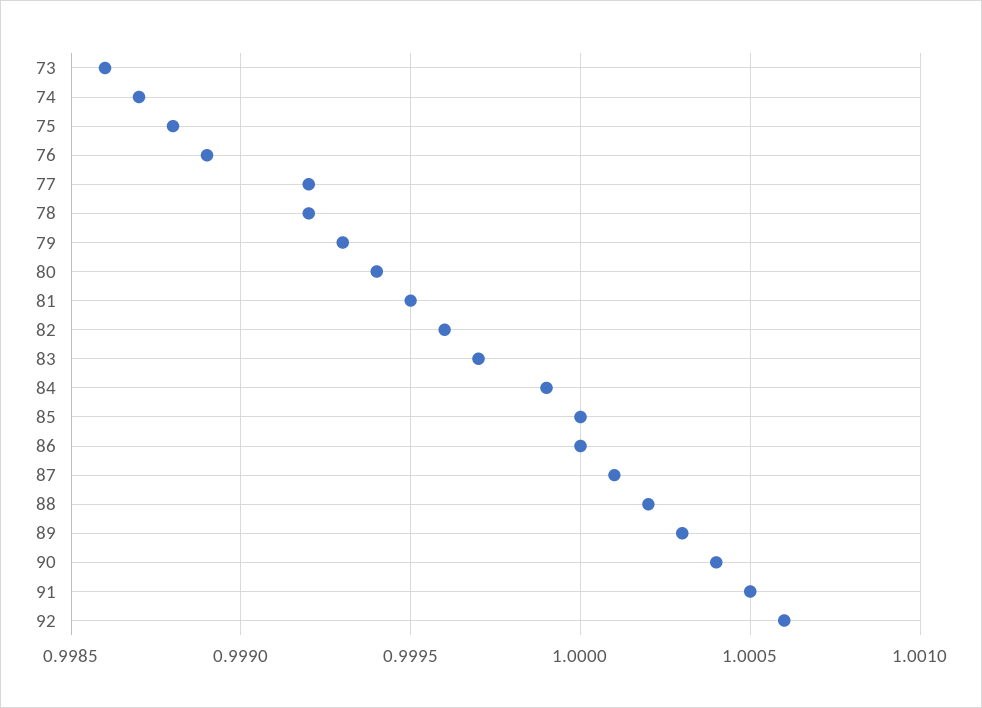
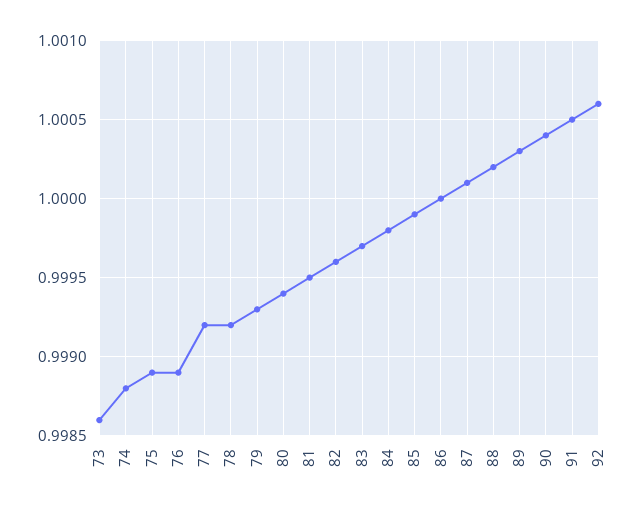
74: 0.9987 -> 0.9988
75: 0.9988 -> 0.9989
84: 0.9999 -> 0.9998
85: 1 -> 0.9999

